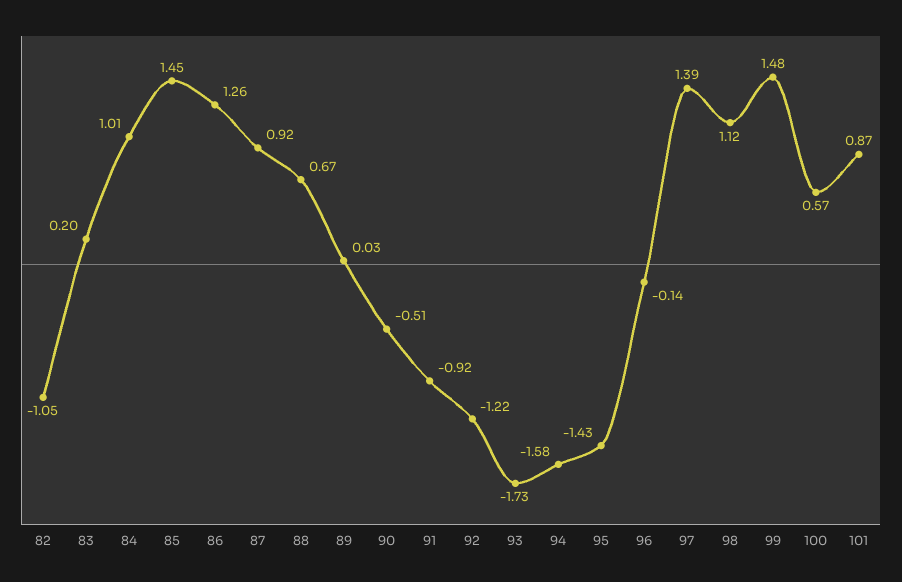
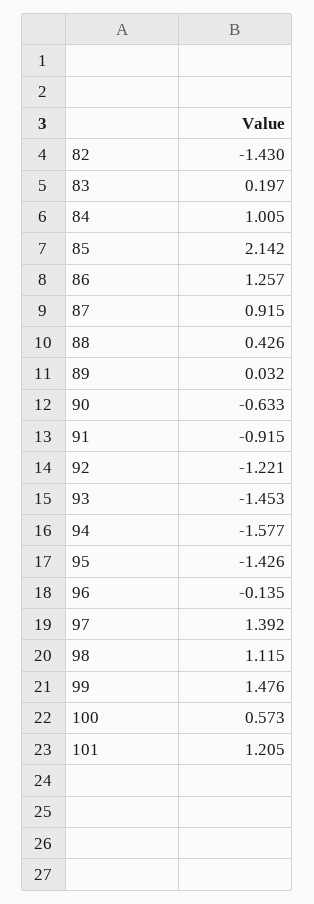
82: -1.05 -> -1.43
85: 1.45 -> 2.142
88: 0.67 -> 0.426
90: -0.51 -> -0.633
93: -1.73 -> -1.453
101: 0.87 -> 1.205

